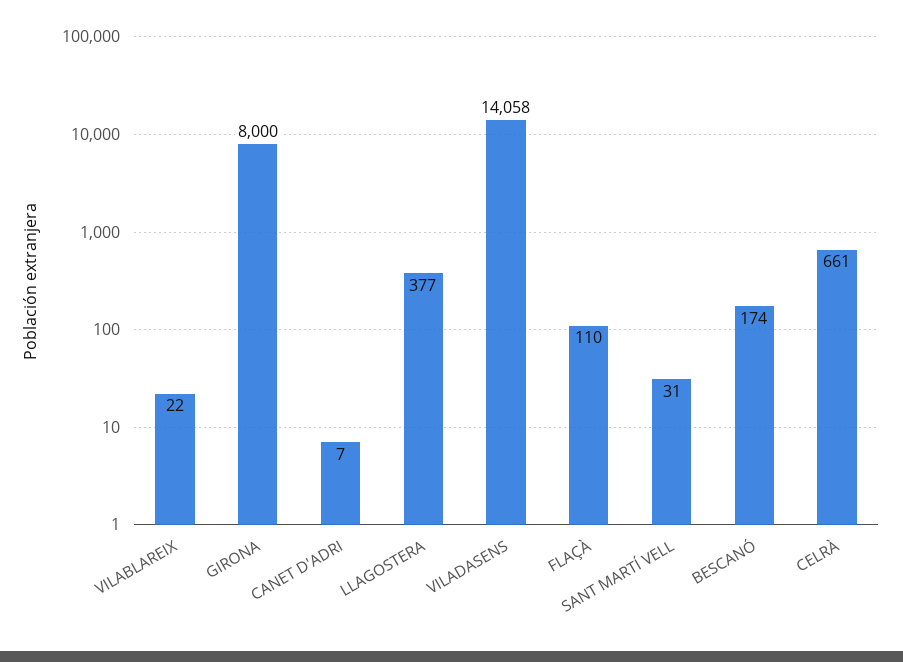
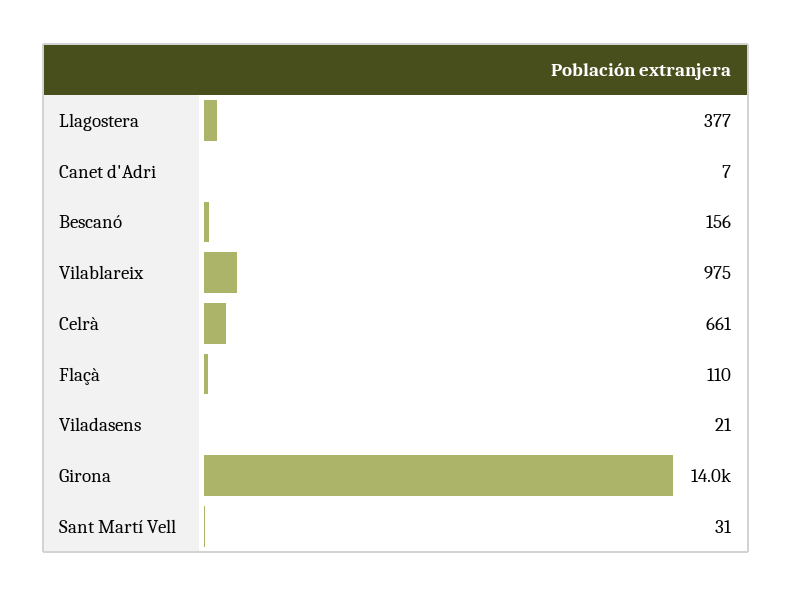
VILABLAREIX: 22 -> 975
GIRONA: 8000 -> 14000
VILADASENS: 14058 -> 21
BESCANÓ: 174 -> 156

